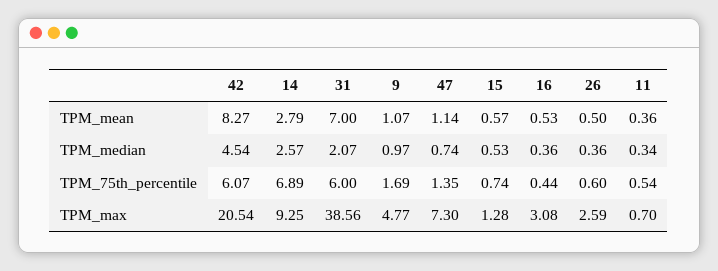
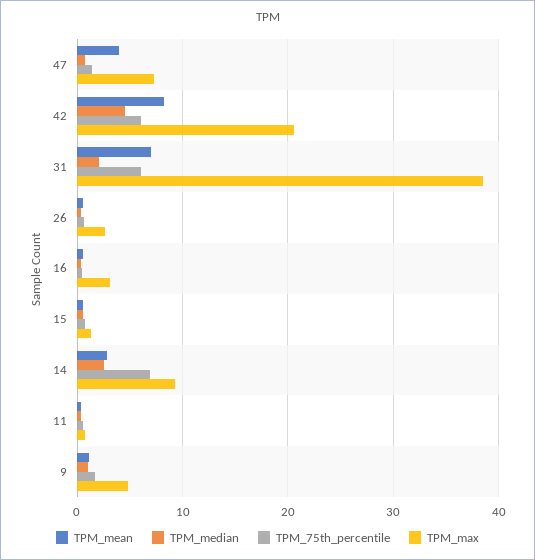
TPM_mean, 47: 1.14 -> 4

